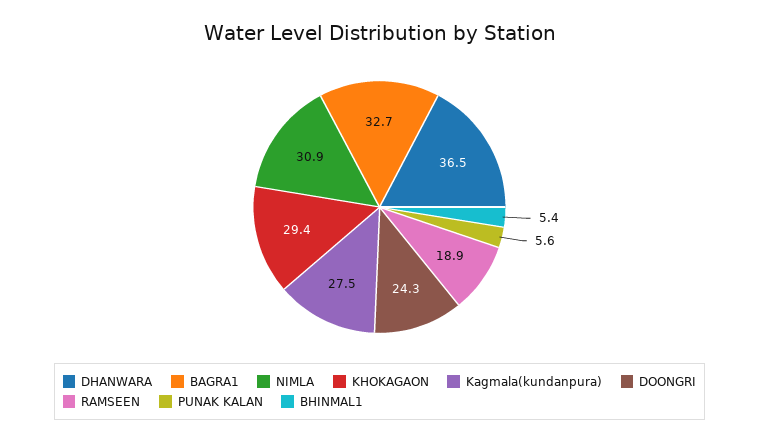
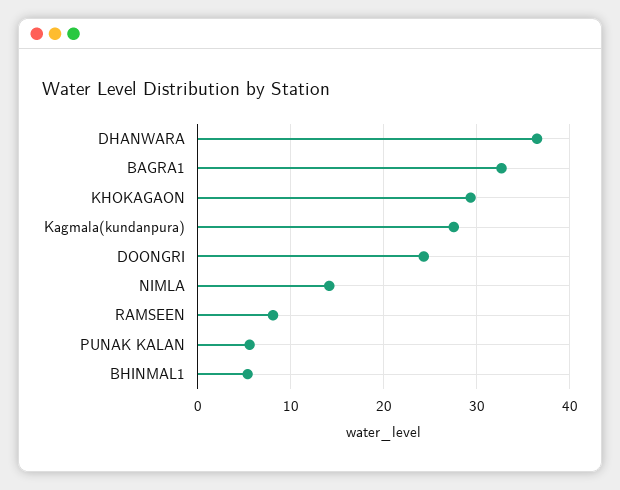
NIMLA: 30.9 -> 14
RAMSEEN: 18.9 -> 8

